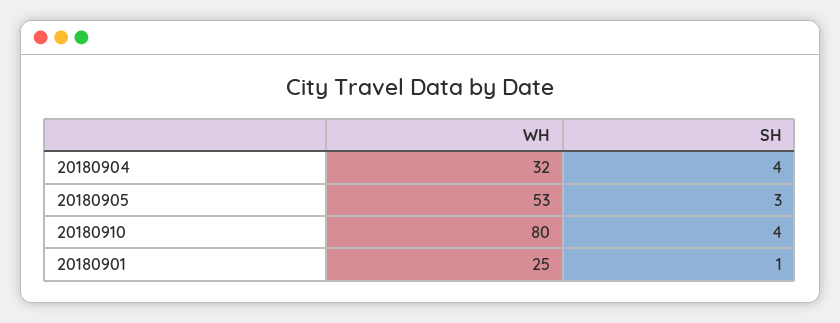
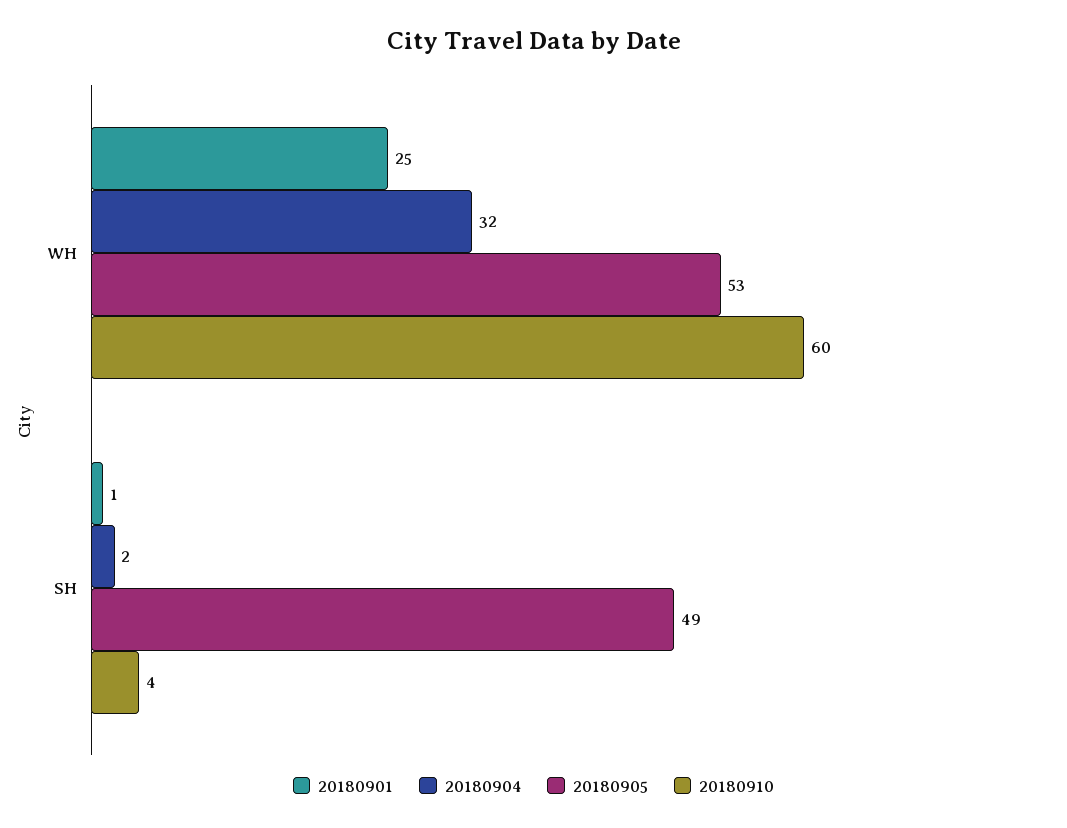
20180904, SH: 4 -> 2
20180905, SH: 3 -> 49
20180910, WH: 80 -> 60

